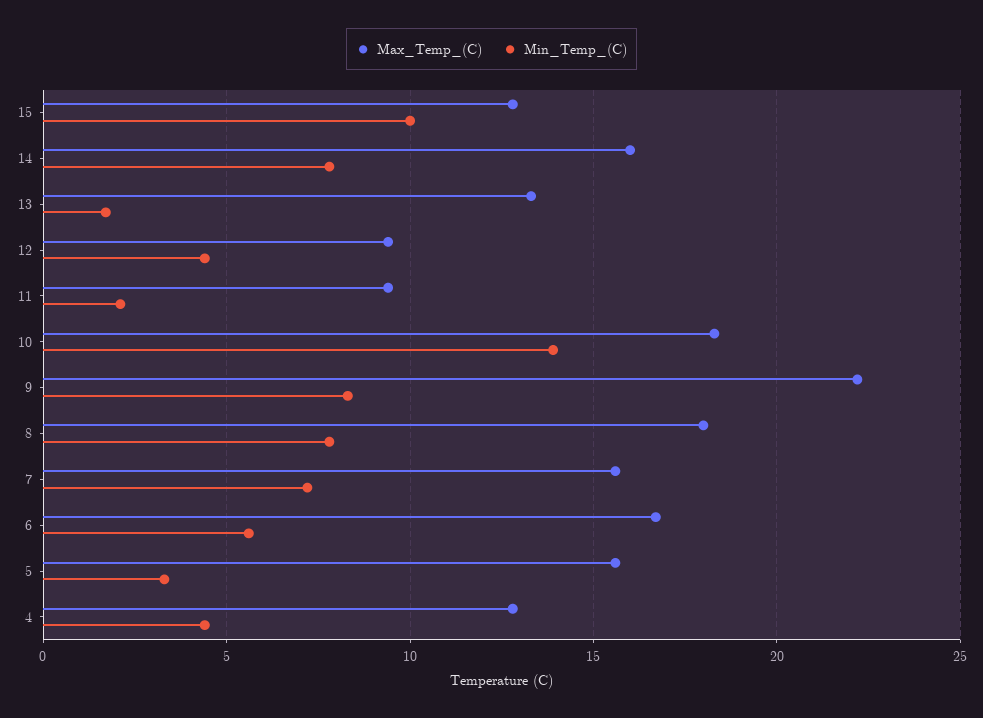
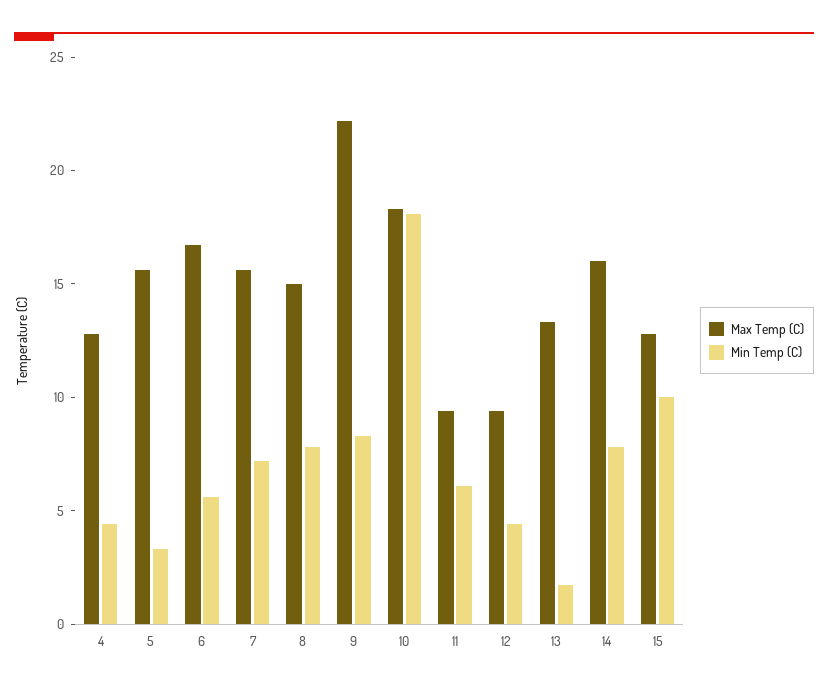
Min_Temp_(C), 11: 2 -> 6
Min_Temp_(C), 10: 14 -> 18
Max_Temp_(C), 8: 18 -> 15

